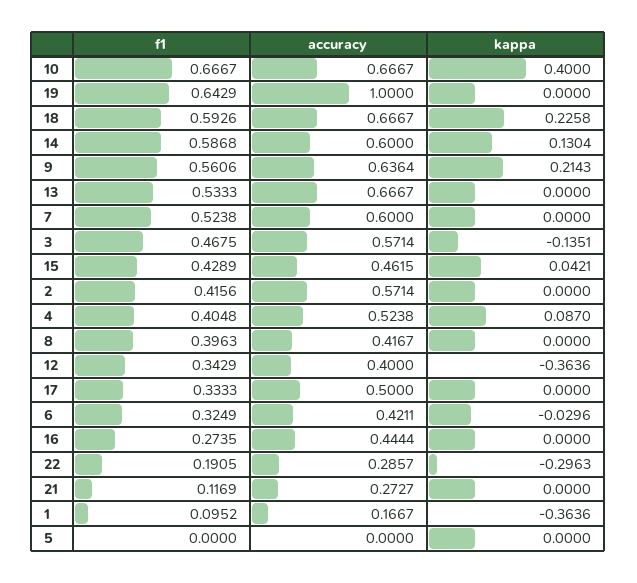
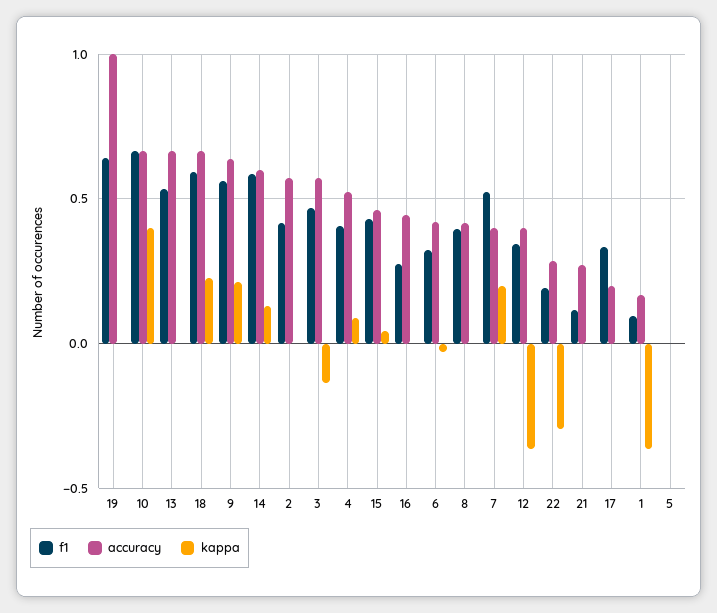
accuracy, 7: 0.6 -> 0.4
kappa, 7: 0 -> 0.2
accuracy, 17: 0.5 -> 0.2

